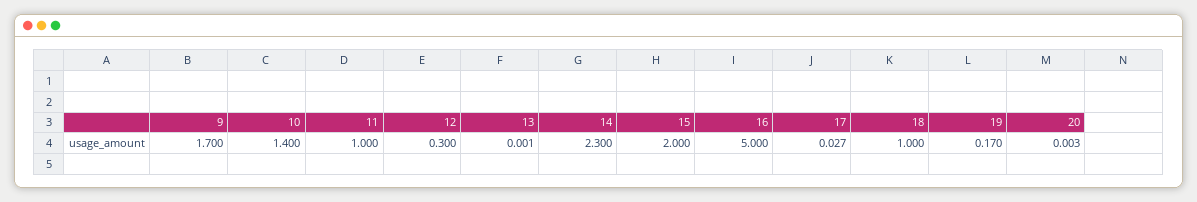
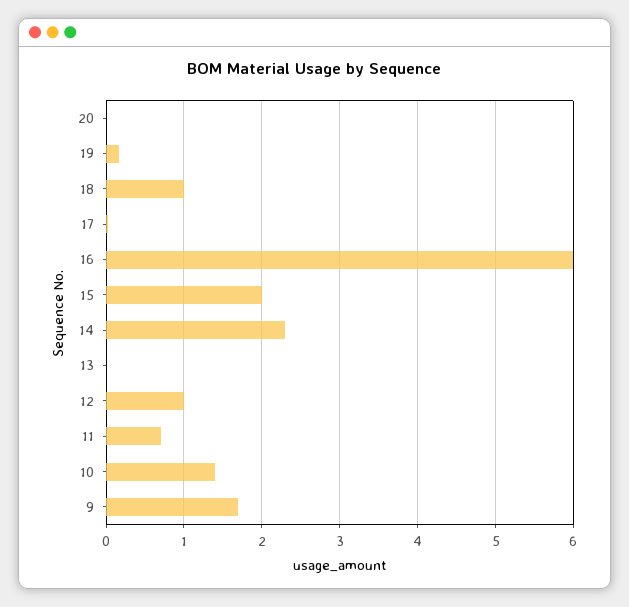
11: 1 -> 0.7
12: 0.3 -> 1
16: 5 -> 6

